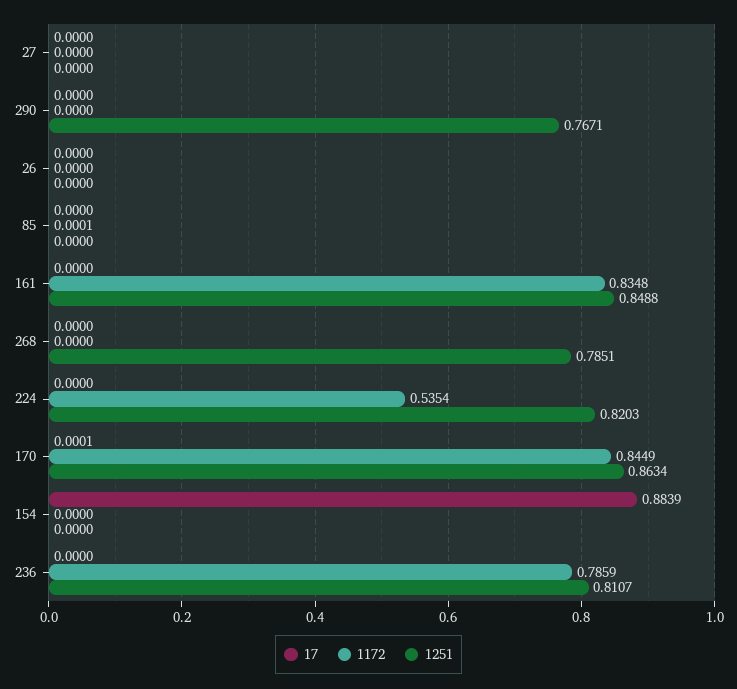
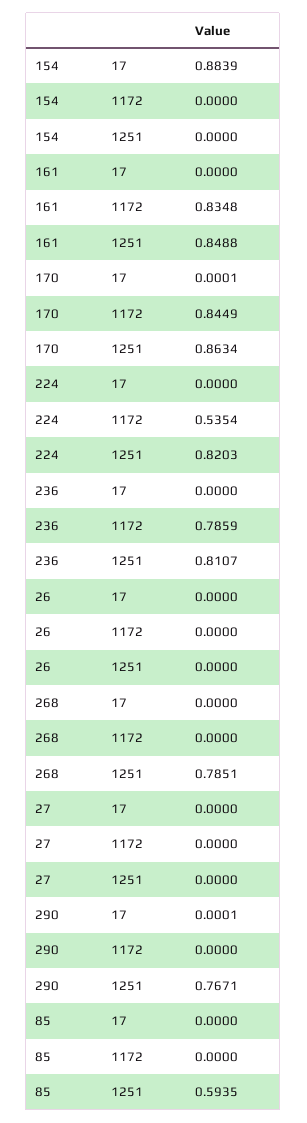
17, 290: 0 -> 0.0001
1172, 85: 0.0001 -> 0
1251, 85: 0 -> 0.5935

